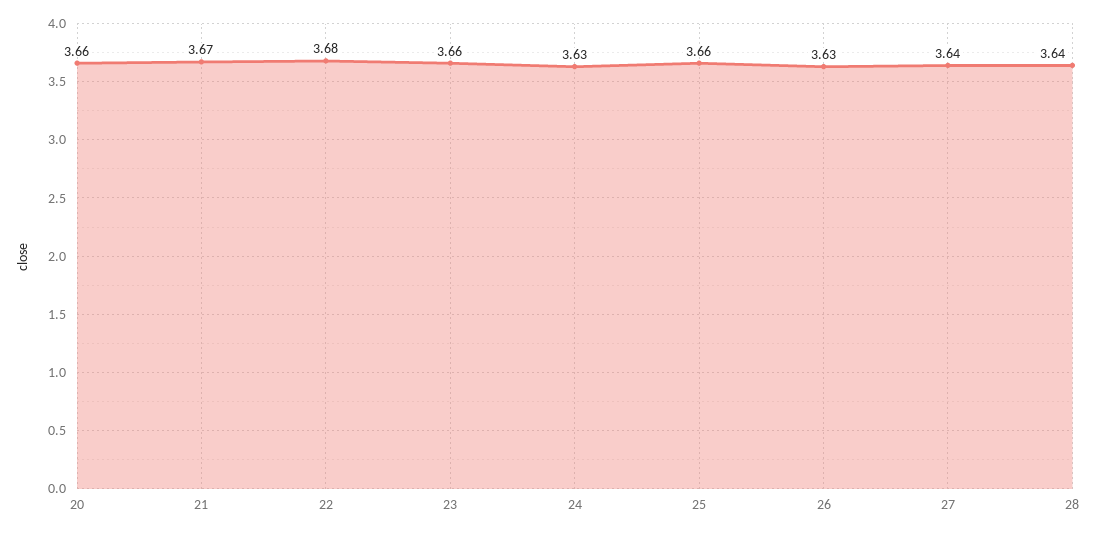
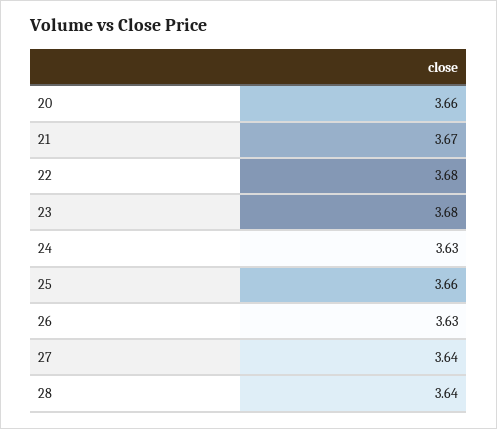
23: 3.66 -> 3.68

